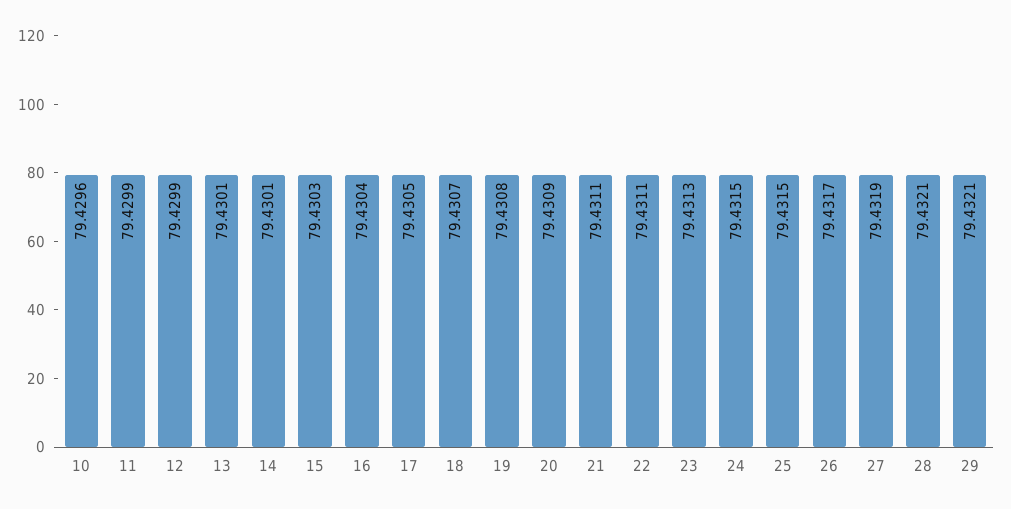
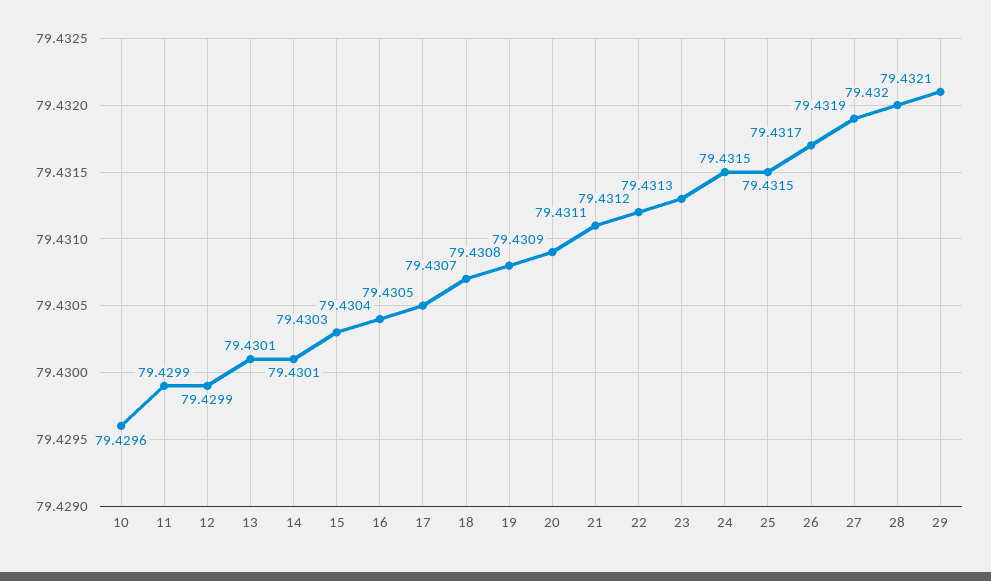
22: 79.4311 -> 79.4312
28: 79.4321 -> 79.432

